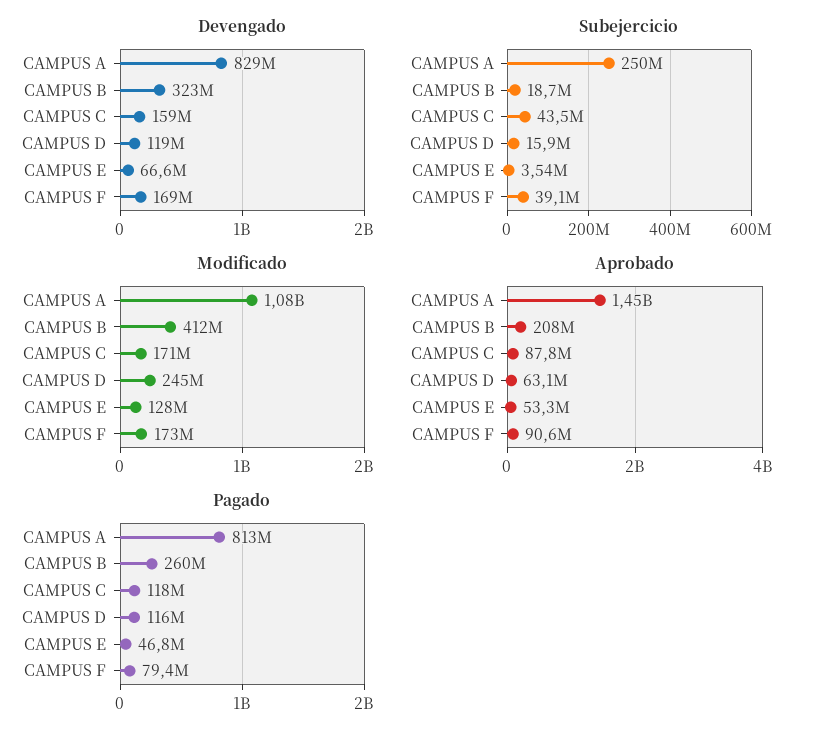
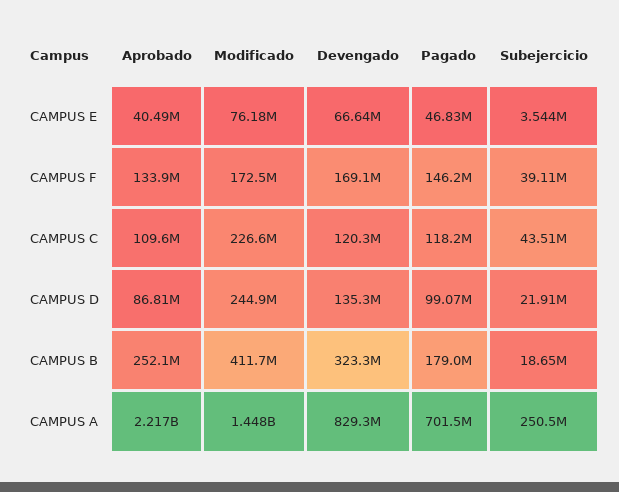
Devengado, CAMPUS C: 159000000 -> 120300000
Devengado, CAMPUS D: 119000000 -> 135300000
Subejercicio, CAMPUS D: 15900000 -> 21910000
Modificado, CAMPUS A: 1080000000 -> 1448000000
Modificado, CAMPUS C: 171000000 -> 226600000
Modificado, CAMPUS E: 128000000 -> 76180000
Aprobado, CAMPUS A: 1450000000 -> 2217000000
Aprobado, CAMPUS B: 208000000 -> 252100000
Aprobado, CAMPUS C: 87800000 -> 109600000
Aprobado, CAMPUS D: 63100000 -> 86810000
Aprobado, CAMPUS E: 53300000 -> 40490000
Aprobado, CAMPUS F: 90600000 -> 133900000
Pagado, CAMPUS A: 813000000 -> 701500000
Pagado, CAMPUS B: 260000000 -> 179000000
Pagado, CAMPUS D: 116000000 -> 99070000
Pagado, CAMPUS F: 79400000 -> 146200000

